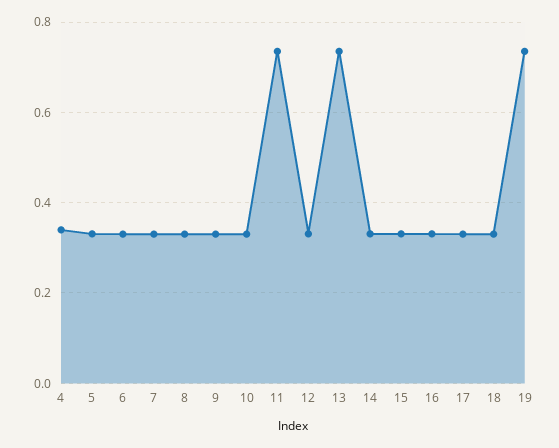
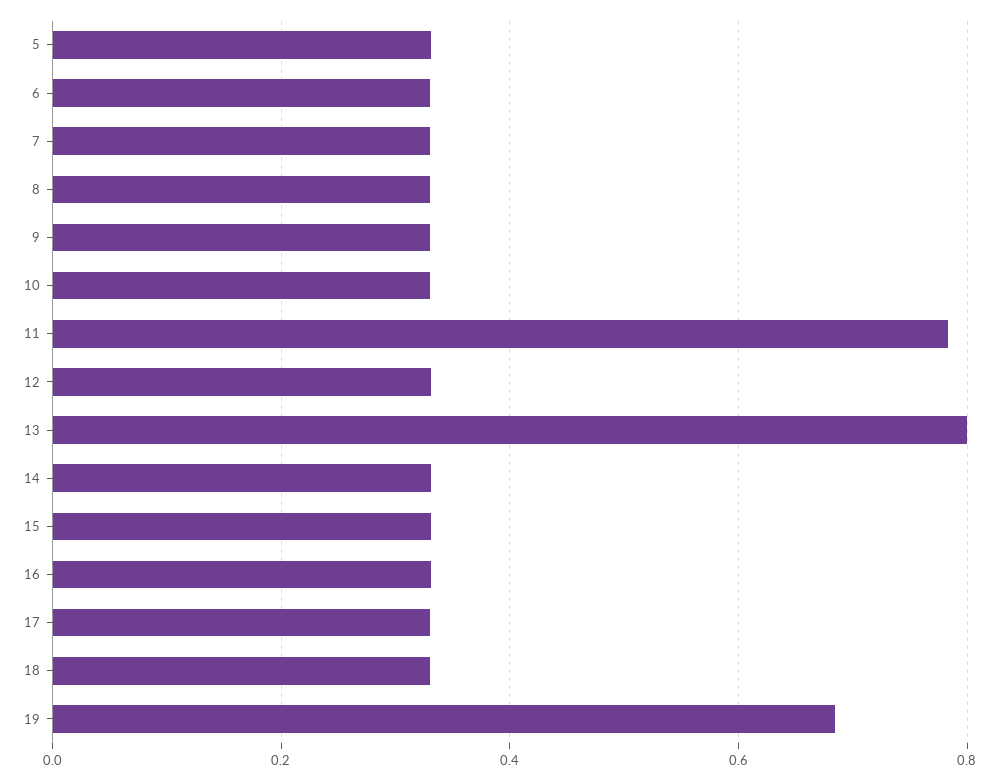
4: 0.34 -> none
11: 0.74 -> 0.78
13: 0.74 -> 0.8
19: 0.74 -> 0.68

